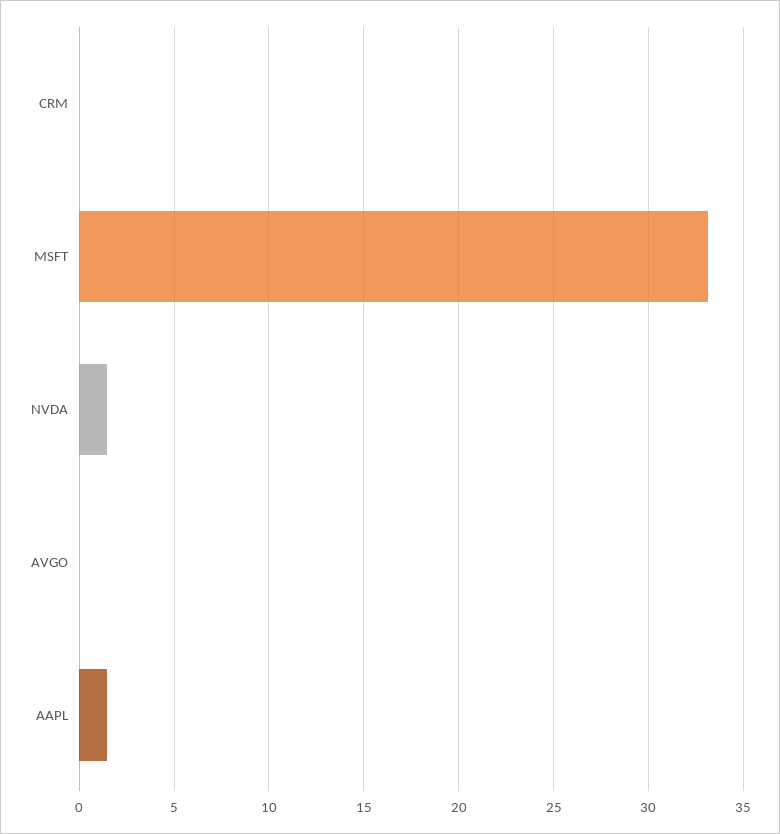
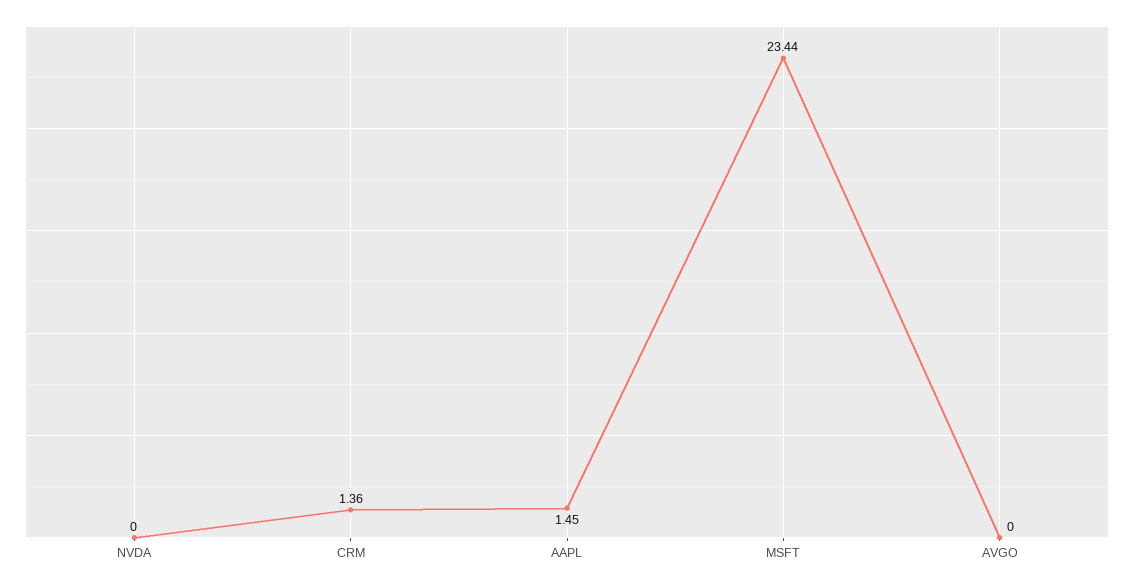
CRM: 0 -> 1.36
MSFT: 33 -> 23.44
NVDA: 1.5 -> 0

